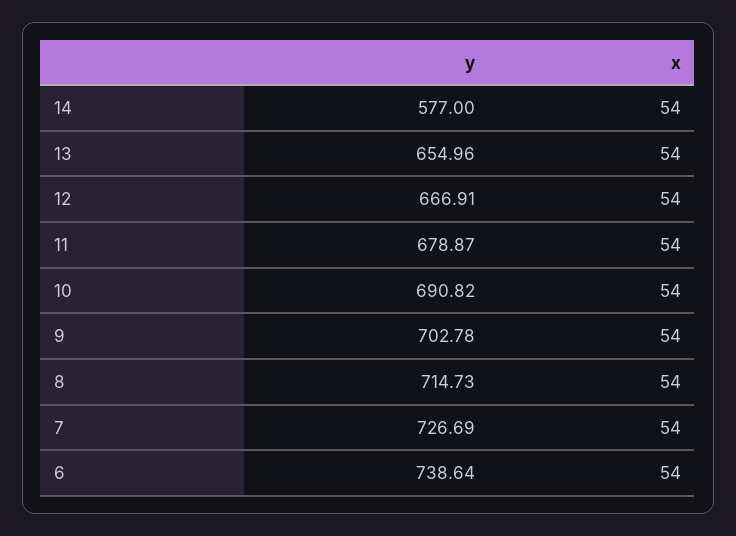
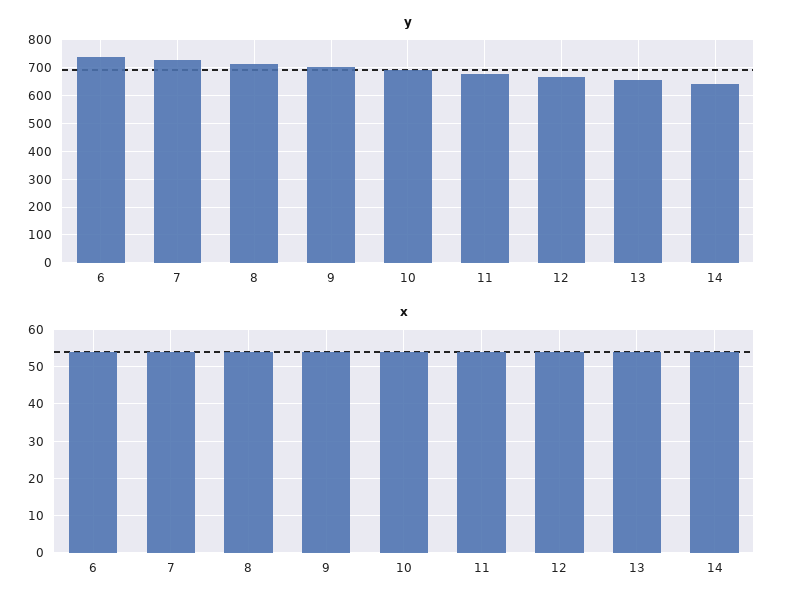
y, 14: 577 -> 650

